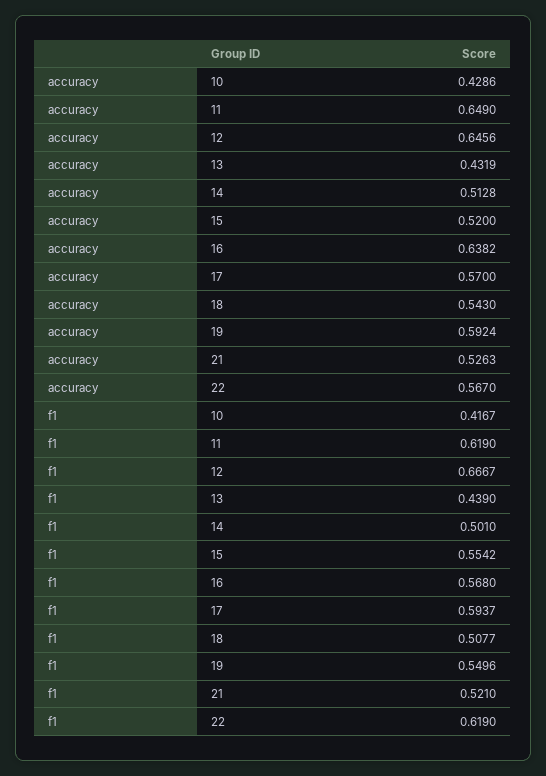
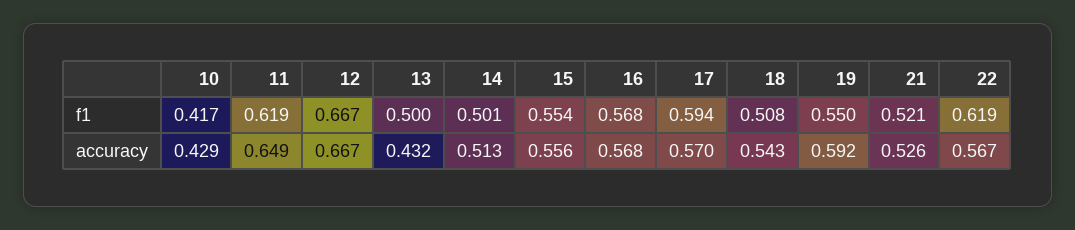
accuracy, 12: 0.6456 -> 0.667
accuracy, 15: 0.52 -> 0.556
accuracy, 16: 0.6382 -> 0.568
f1, 13: 0.439 -> 0.5

